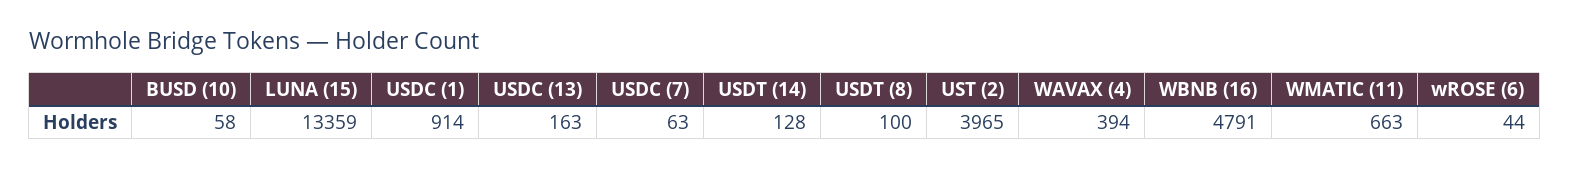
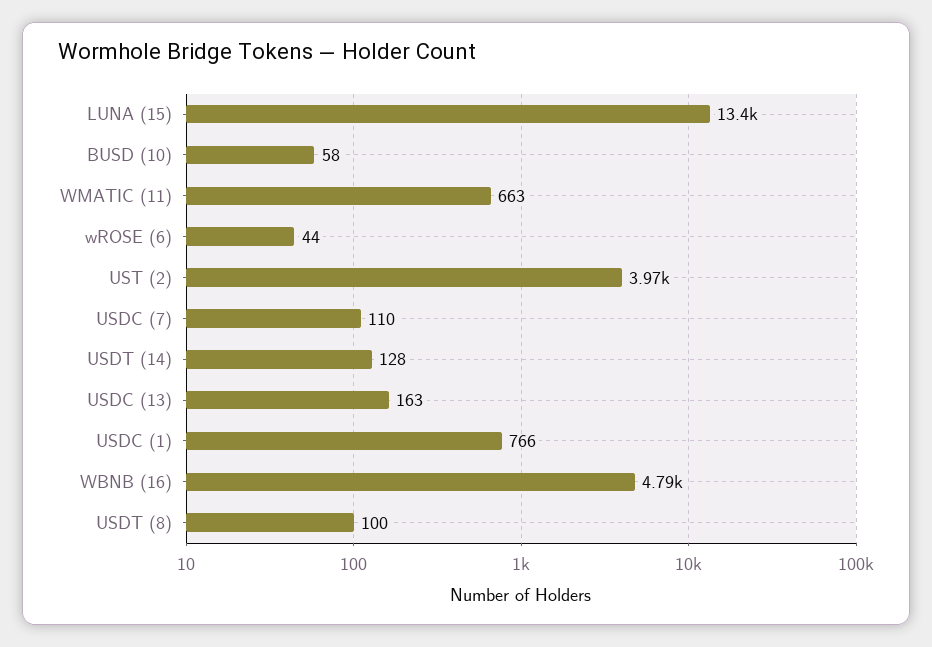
USDC (1): 914 -> 766
USDC (7): 63 -> 110
WAVAX (4): 394 -> none

